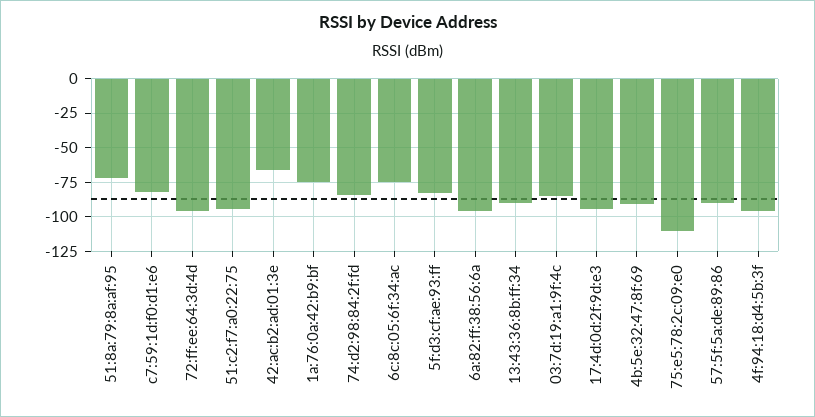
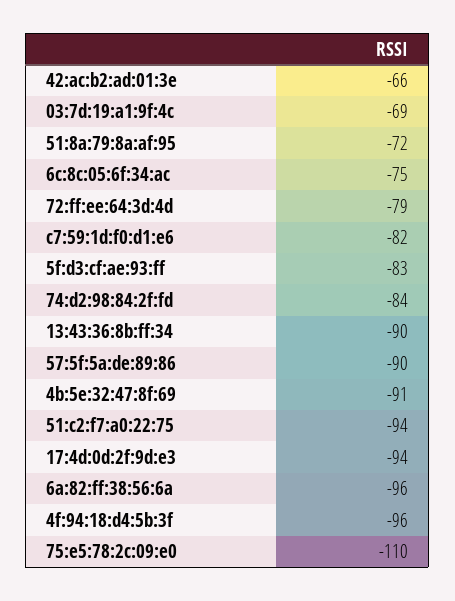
72:ff:ee:64:3d:4d: -95 -> -79
1a:76:0a:42:b9:bf: -75 -> none
03:7d:19:a1:9f:4c: -85 -> -69

